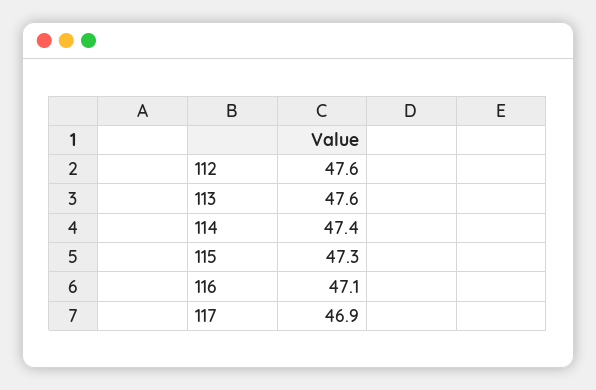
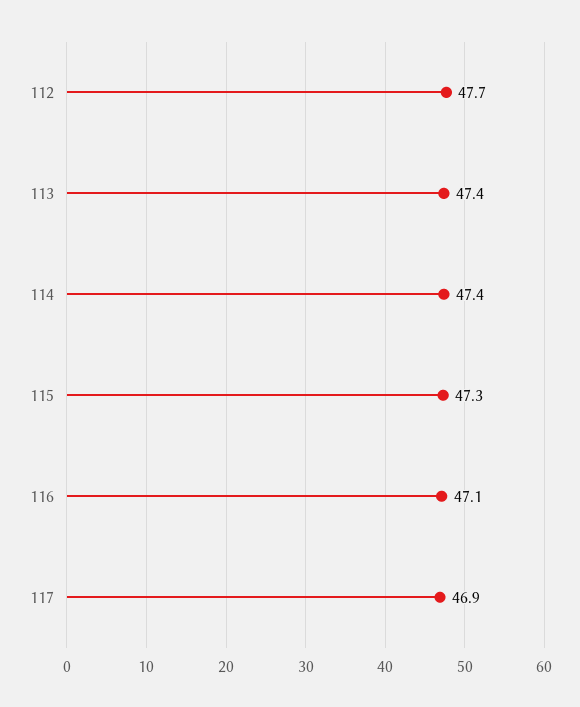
112: 47.6 -> 47.7
113: 47.6 -> 47.4

